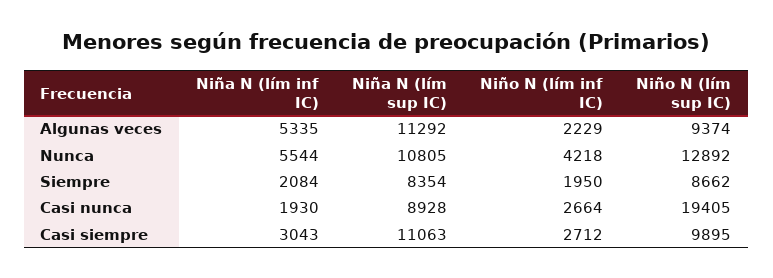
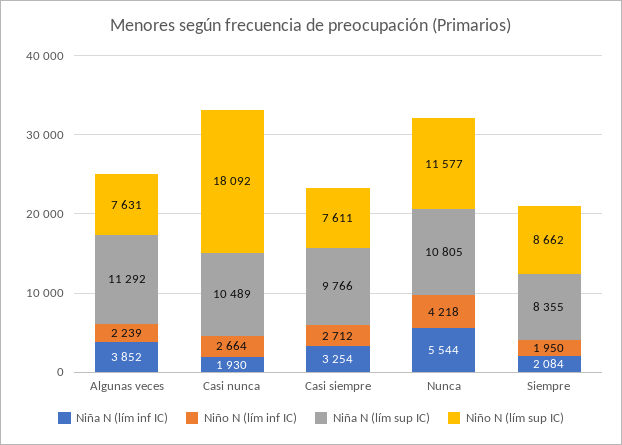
Niña N (lím inf IC), Algunas veces: 5335 -> 3852
Niño N (lím inf IC), Algunas veces: 2229 -> 2239
Niño N (lím sup IC), Algunas veces: 9374 -> 7631
Niño N (lím sup IC), Nunca: 12892 -> 11577
Niña N (lím sup IC), Siempre: 8354 -> 8355
Niña N (lím sup IC), Casi nunca: 8928 -> 10489
Niño N (lím sup IC), Casi nunca: 19405 -> 18092
Niña N (lím inf IC), Casi siempre: 3043 -> 3254
Niña N (lím sup IC), Casi siempre: 11063 -> 9766
Niño N (lím sup IC), Casi siempre: 9895 -> 7611

